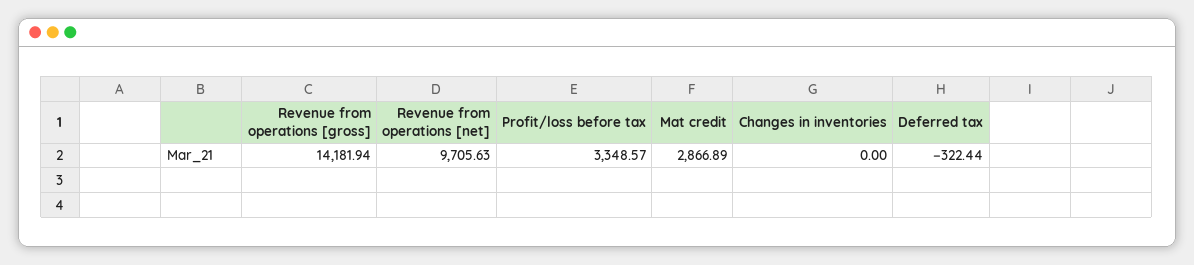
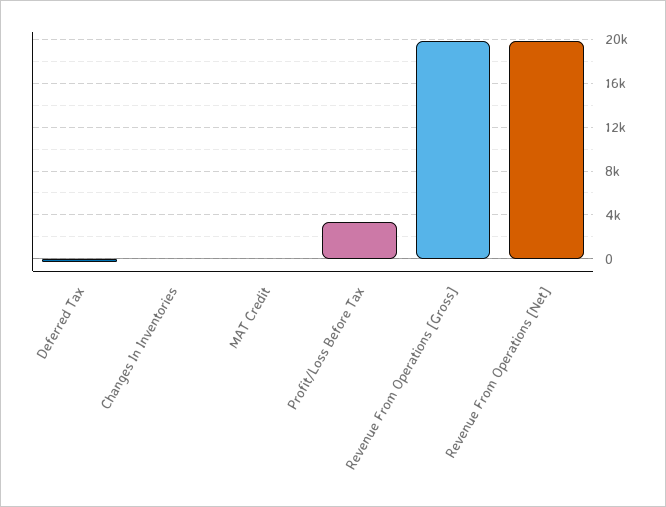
Revenue from operations [gross]: 14181.94 -> 20000
Revenue from operations [net]: 9705.63 -> 20000
Mat credit: 2866.89 -> 0

